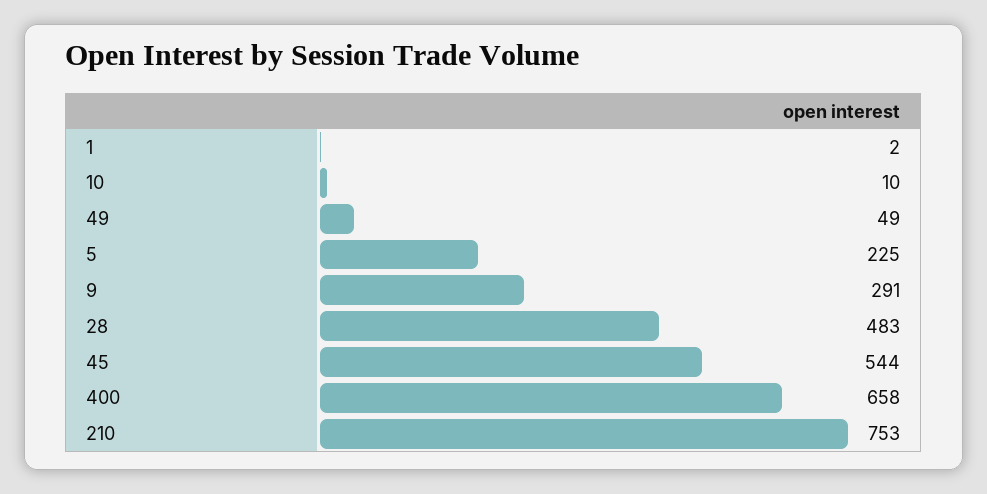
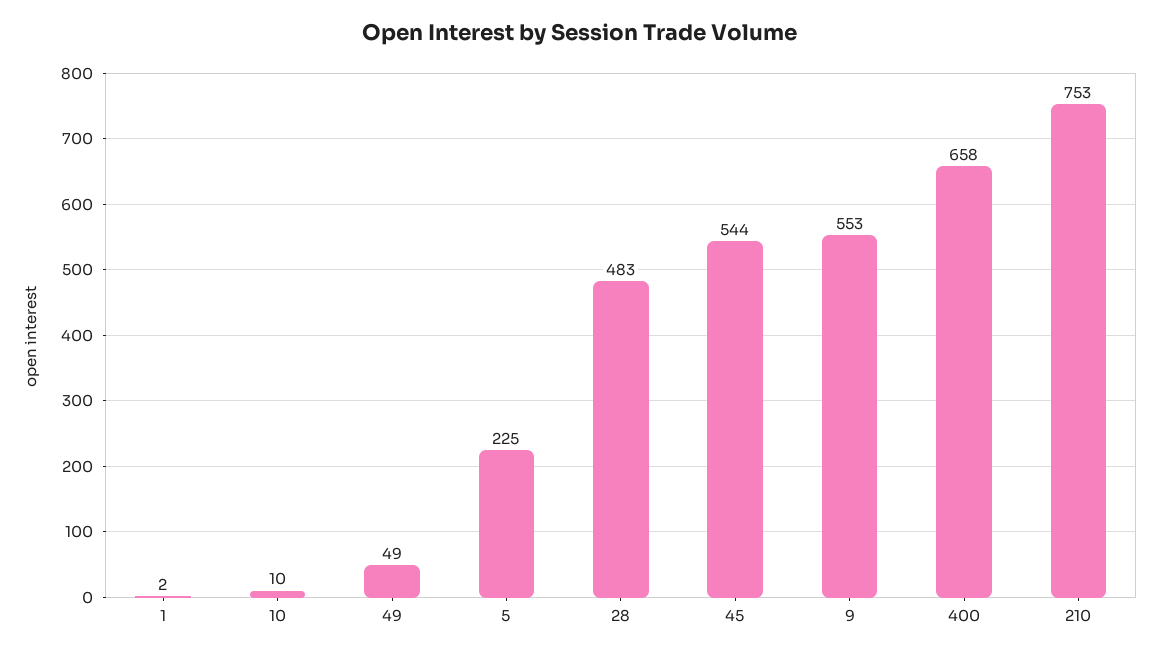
9: 291 -> 553

